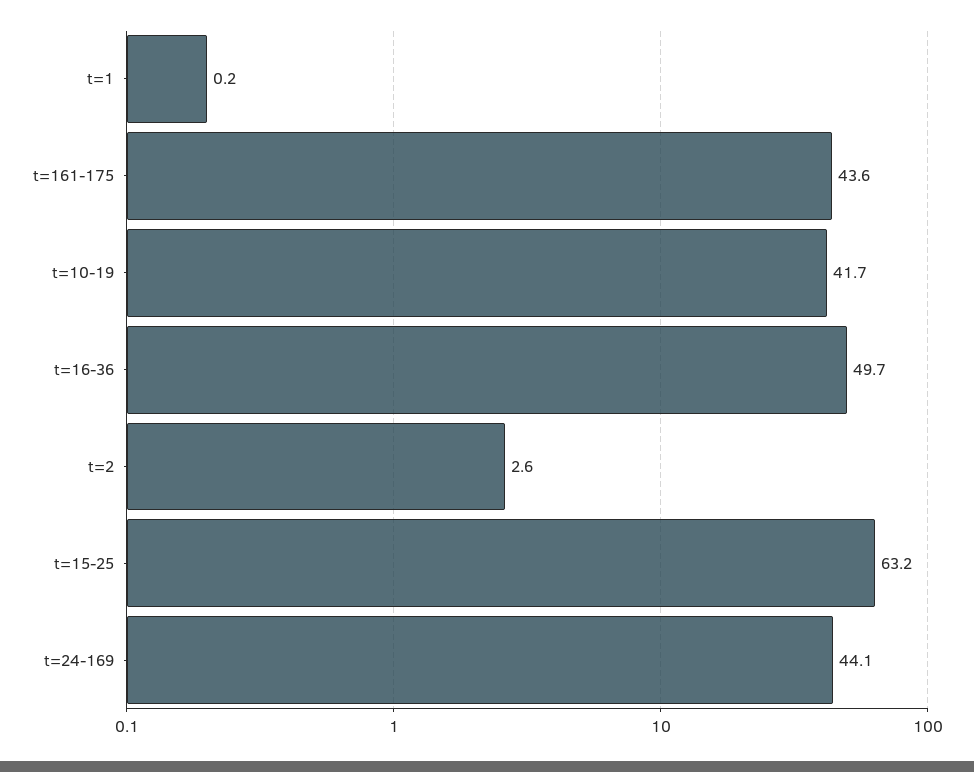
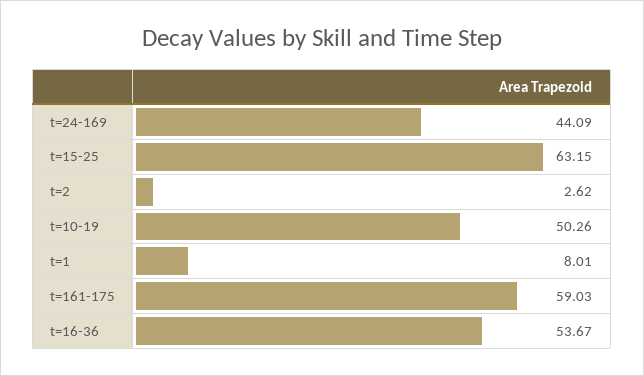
t=1: 0.2 -> 8.01
t=161-175: 43.6 -> 59.03
t=10-19: 41.7 -> 50.26
t=16-36: 49.7 -> 53.67

